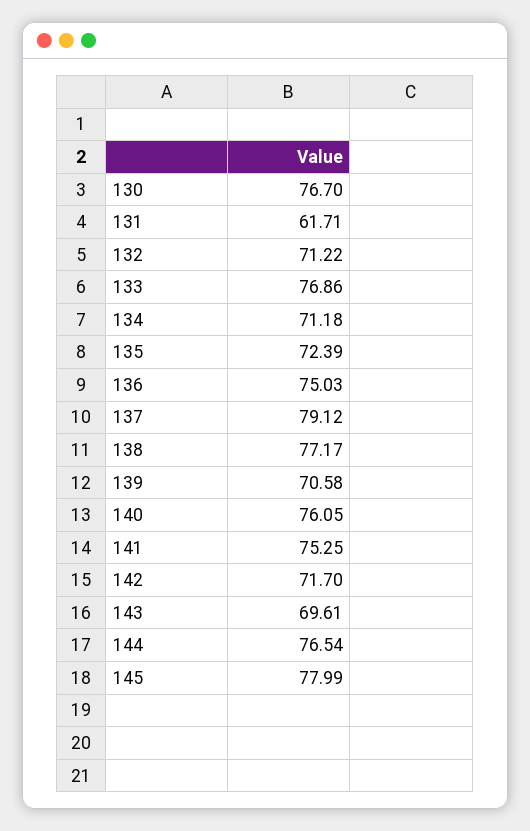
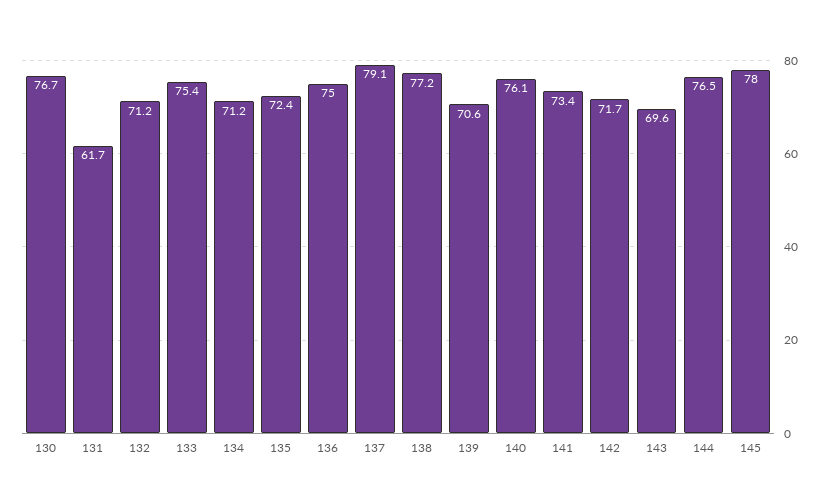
133: 76.86 -> 75.4
141: 75.25 -> 73.4

